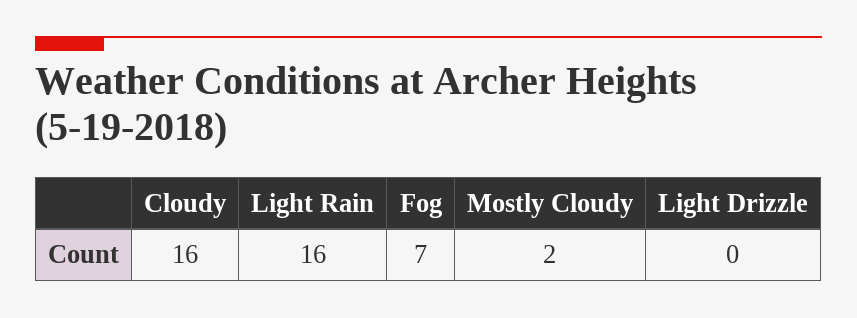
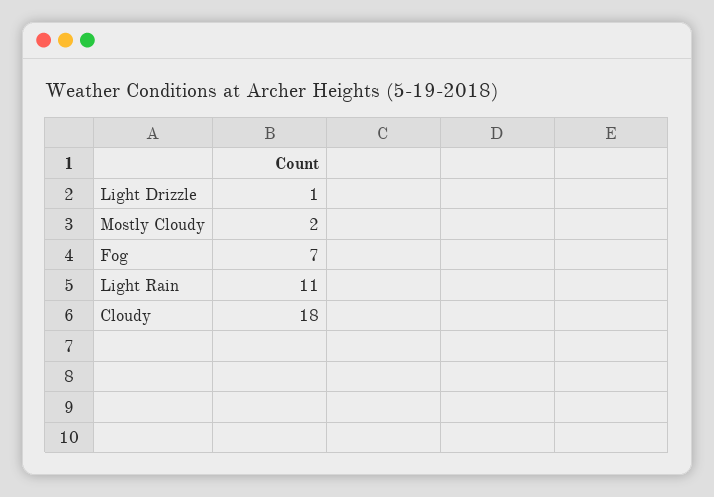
Cloudy: 16 -> 18
Light Rain: 16 -> 11
Light Drizzle: 0 -> 1

